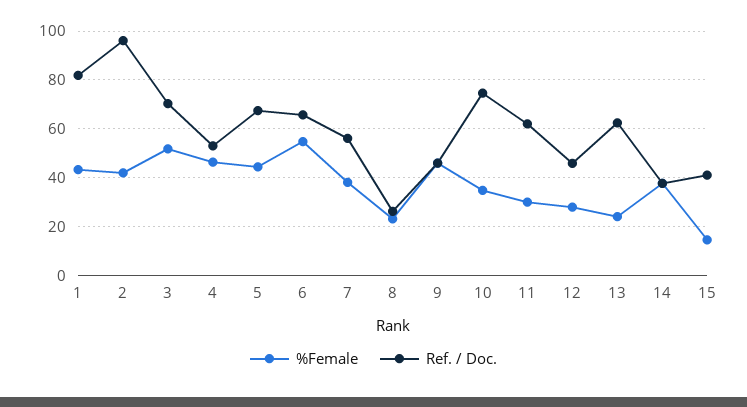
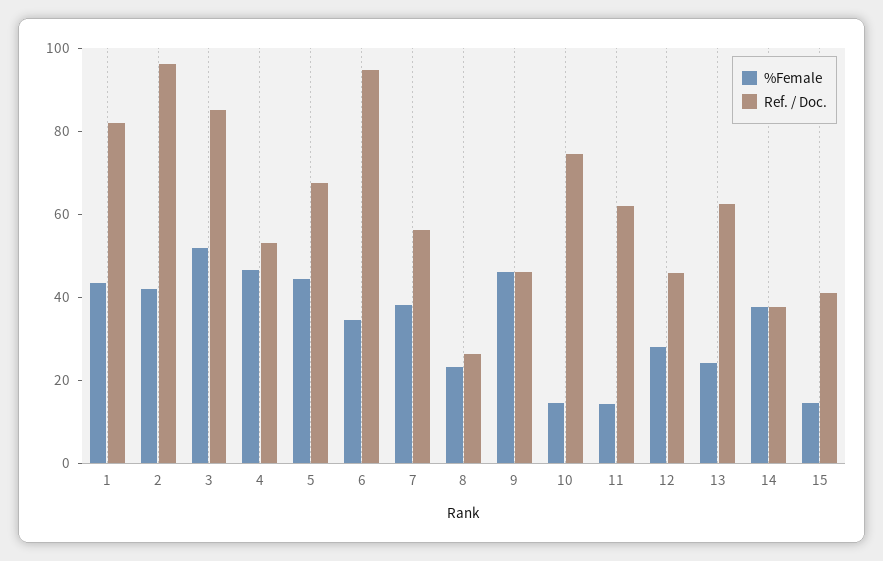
Ref. / Doc., 3: 70 -> 85
%Female, 6: 55 -> 35
Ref. / Doc., 6: 65 -> 95
%Female, 10: 35 -> 15
%Female, 11: 30 -> 15

